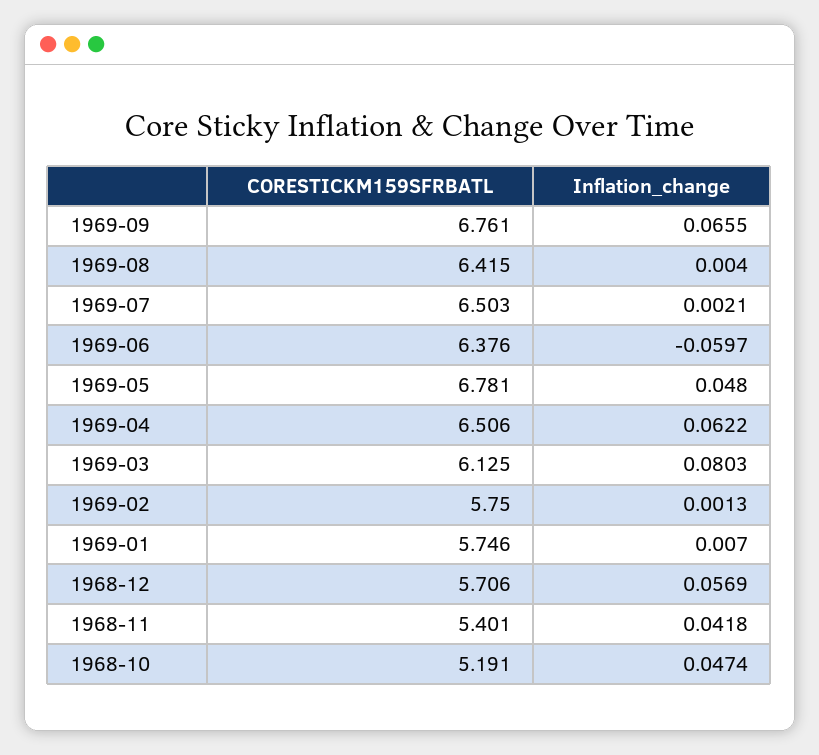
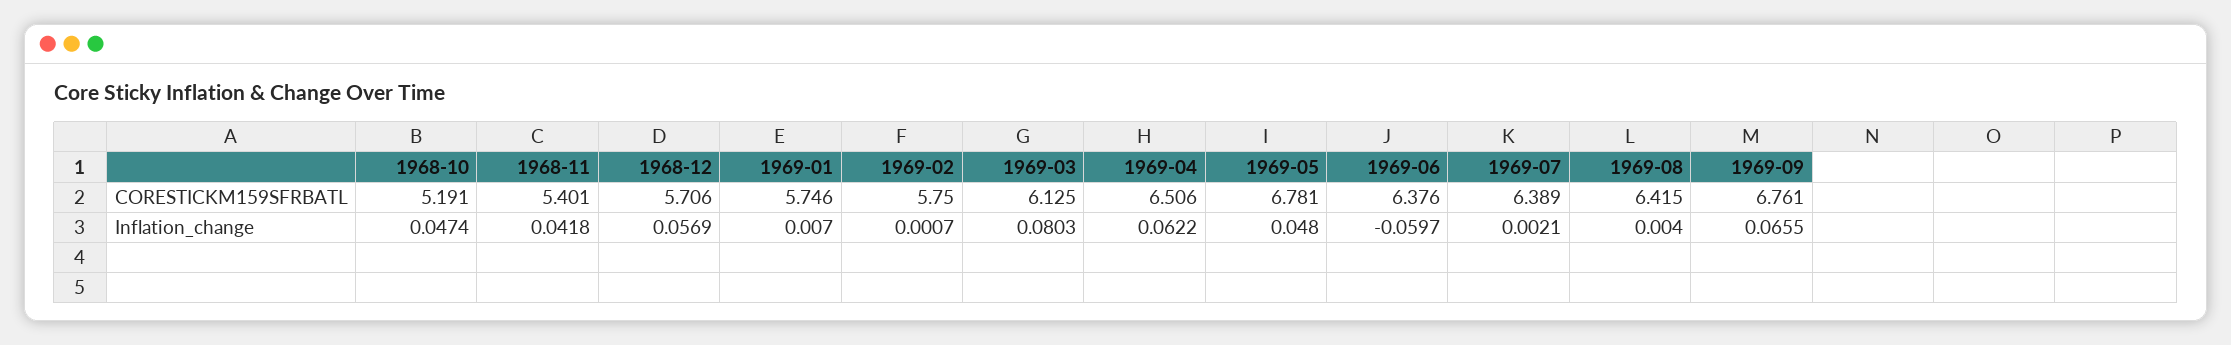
CORESTICKM159SFRBATL, 1969-07: 6.503 -> 6.389
Inflation_change, 1969-02: 0.0013 -> 0.0007

